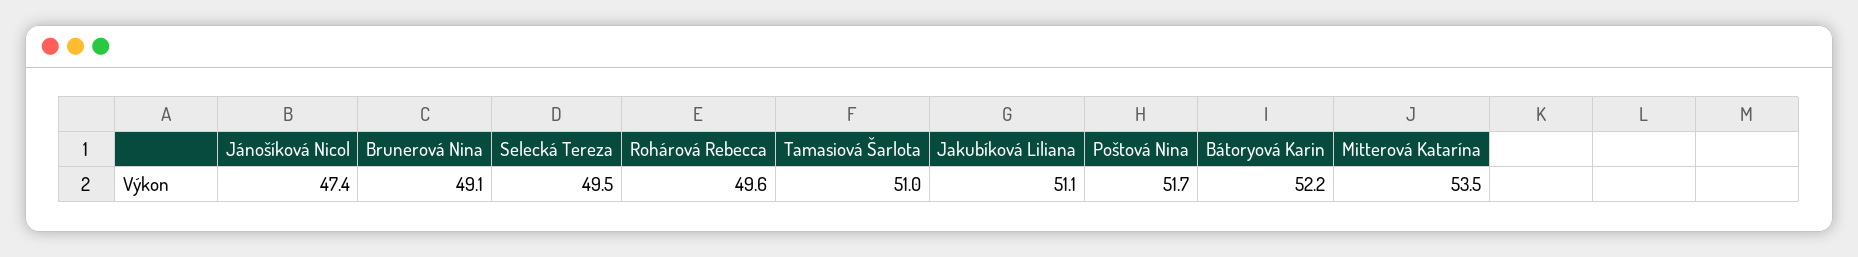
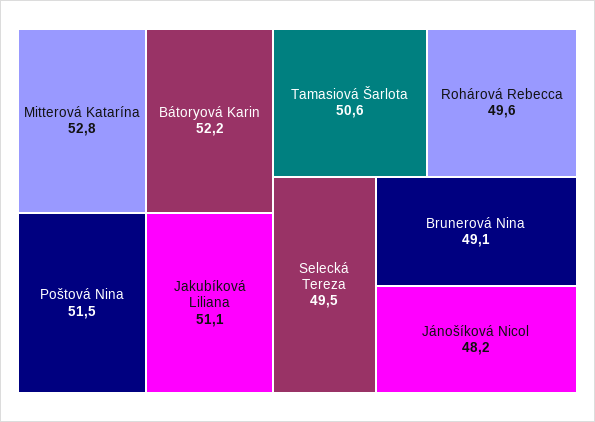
Jánošíková Nicol: 47.4 -> 48.2
Tamasiová Šarlota: 51 -> 50.6
Poštová Nina: 51.7 -> 51.5
Mitterová Katarína: 53.5 -> 52.8

